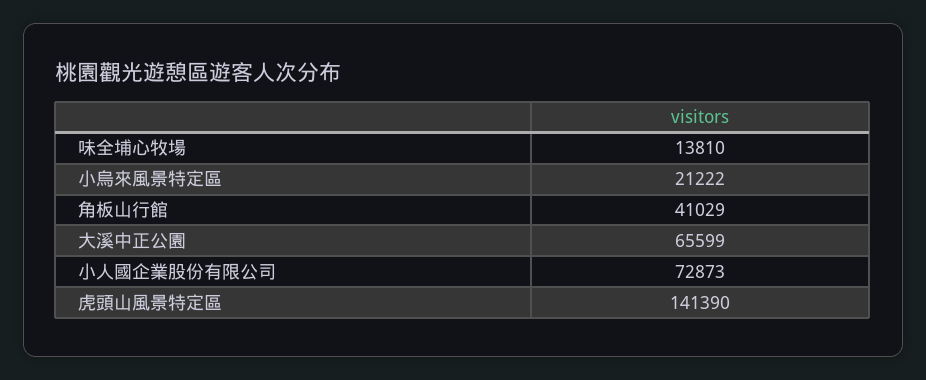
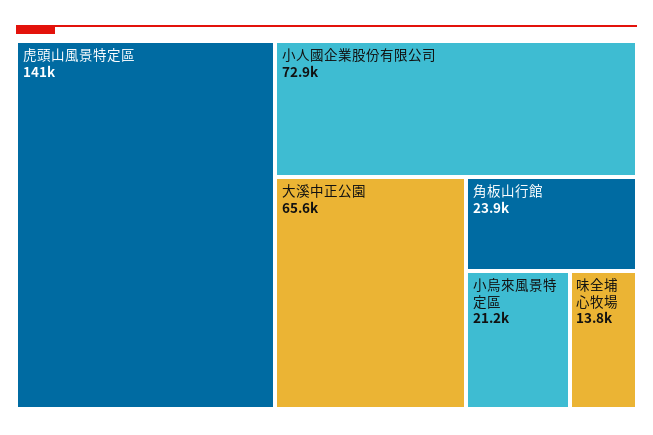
角板山行館: 41029 -> 23900

